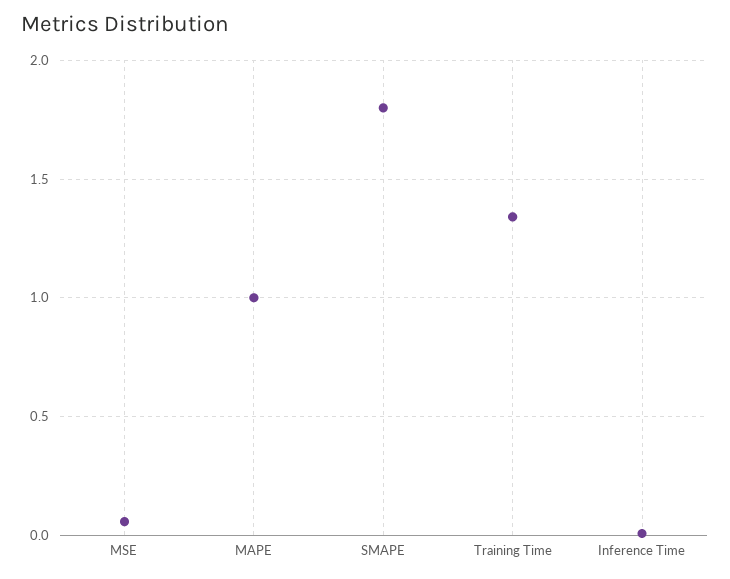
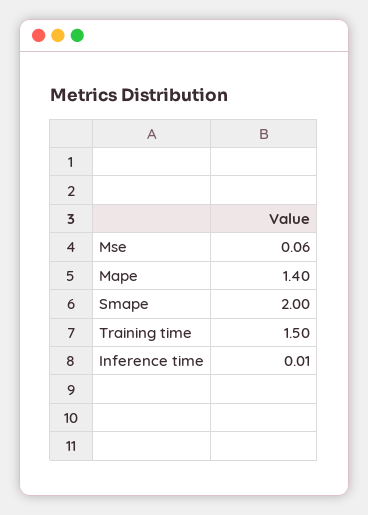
MAPE: 1 -> 1.4
SMAPE: 1.8 -> 2
Training Time: 1.35 -> 1.5

